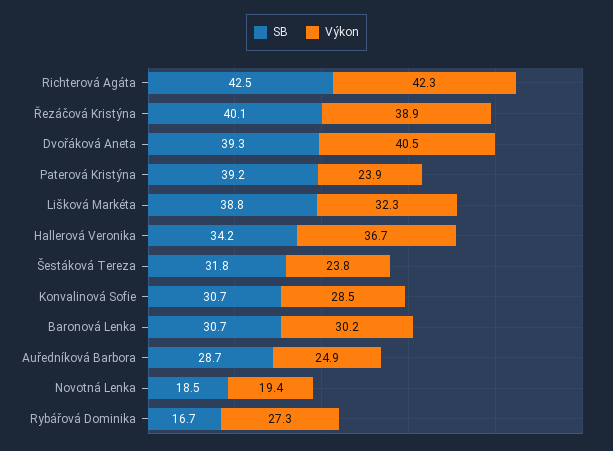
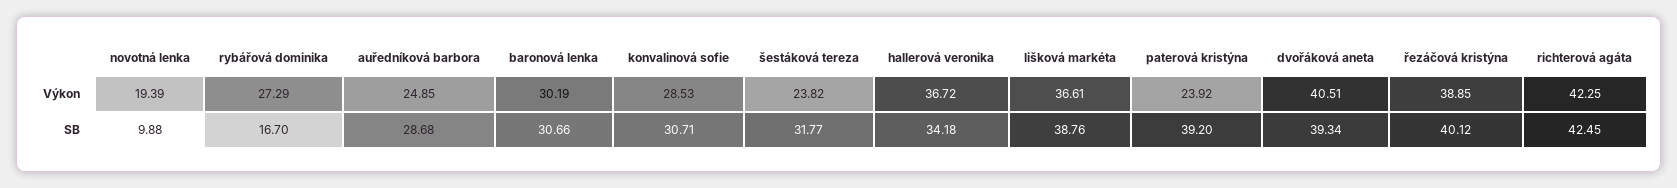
Výkon, Lišková Markéta: 32.3 -> 36.61
SB, Novotná Lenka: 18.5 -> 9.88

